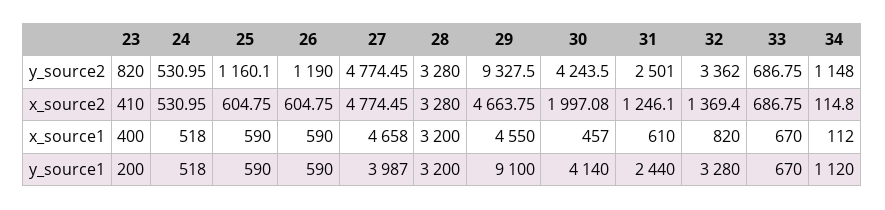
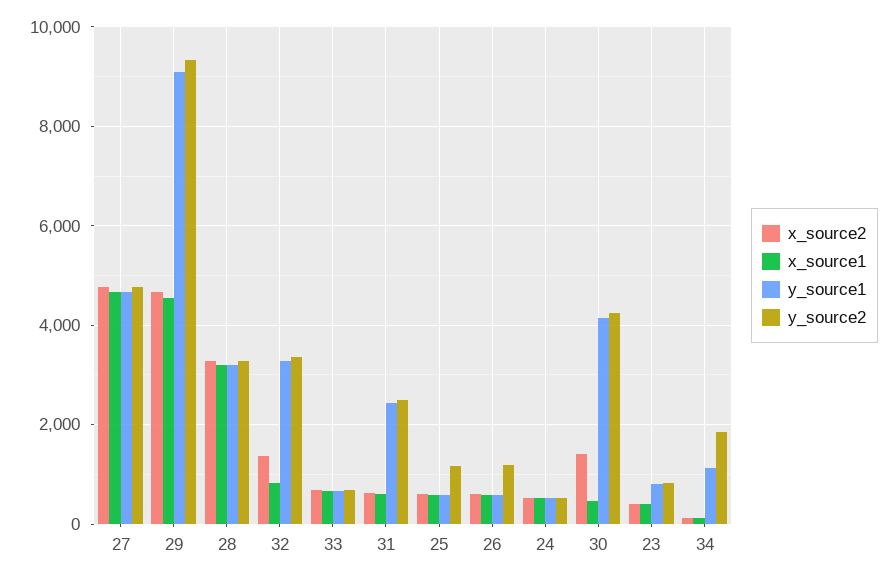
y_source2, 34: 1148 -> 1800
x_source2, 30: 1997.08 -> 1400
x_source2, 31: 1246.1 -> 600
y_source1, 23: 200 -> 800
y_source1, 27: 3987 -> 4600

